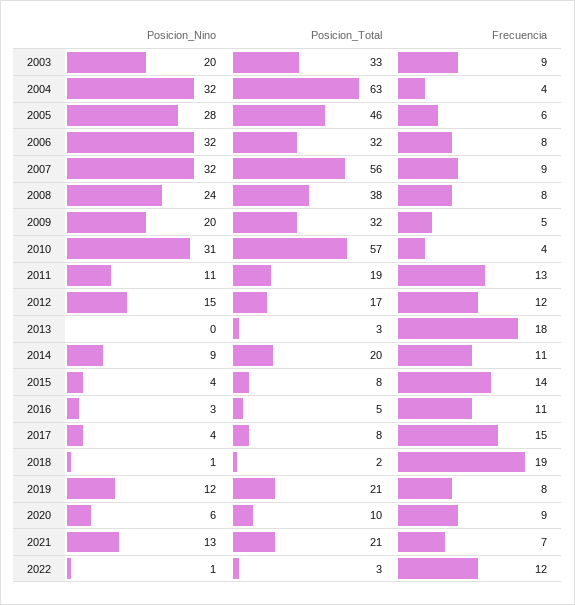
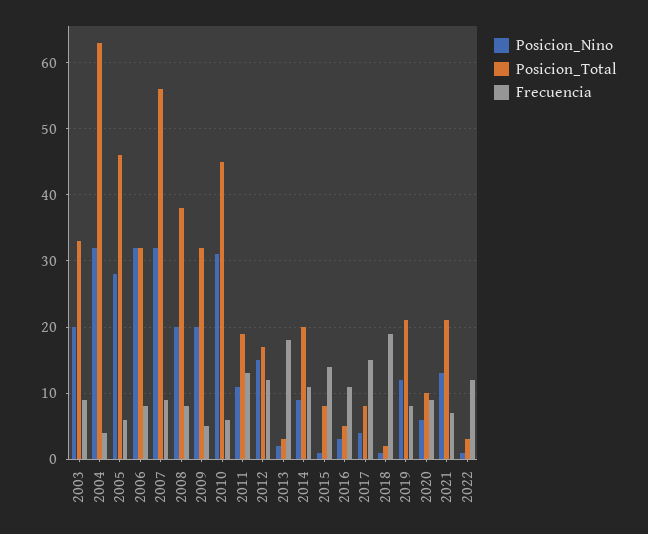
Posicion_Nino, 2008: 24 -> 20
Posicion_Total, 2010: 57 -> 45
Frecuencia, 2010: 4 -> 6
Posicion_Nino, 2013: 0 -> 2
Posicion_Nino, 2015: 4 -> 1

